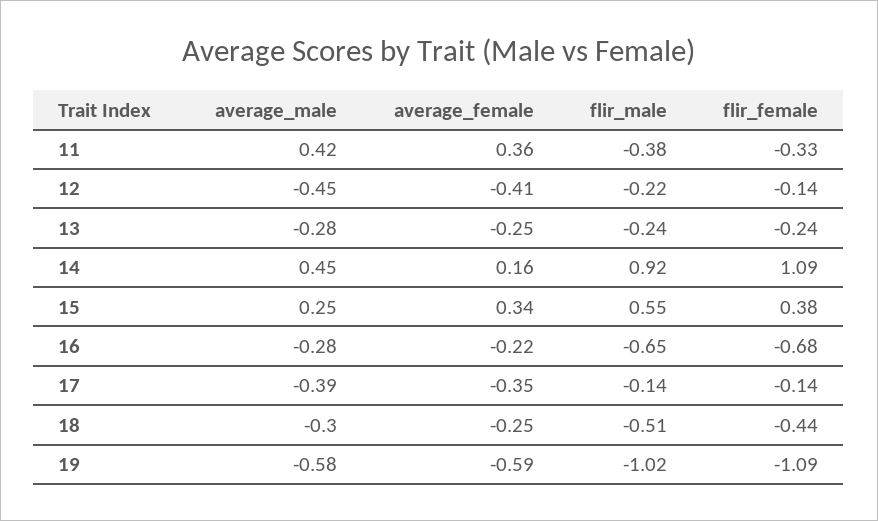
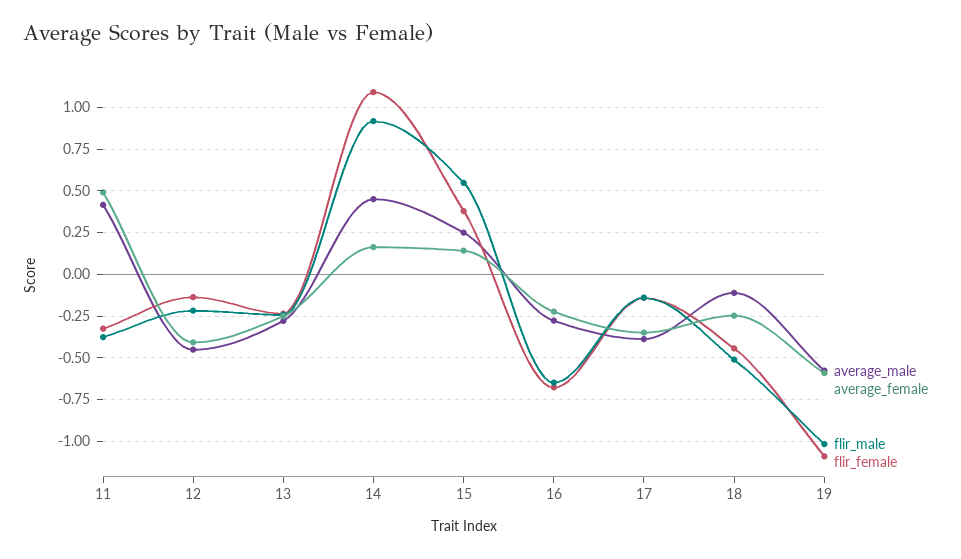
average_female, 11: 0.36 -> 0.5
average_female, 15: 0.34 -> 0.15
average_male, 18: -0.3 -> -0.1

